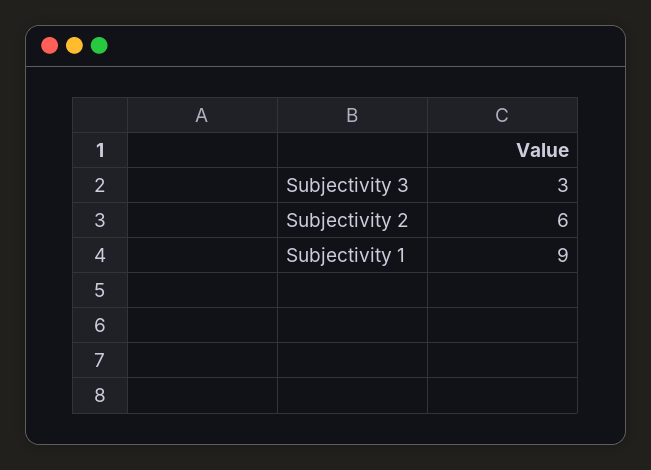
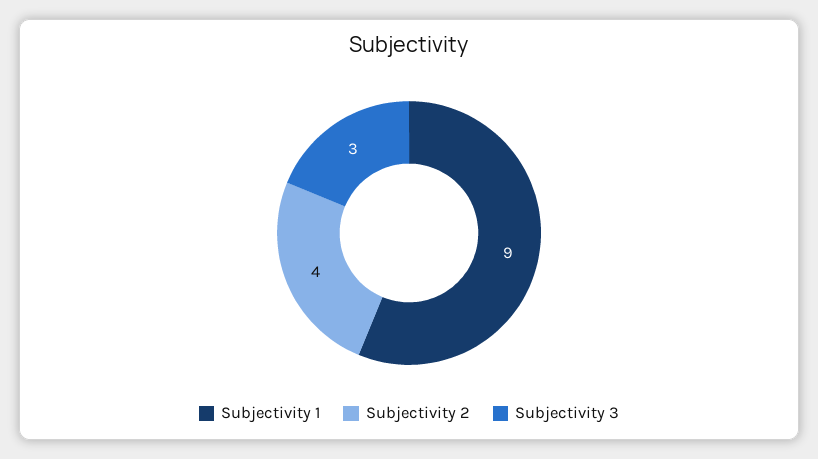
Subjectivity 2: 6 -> 4

